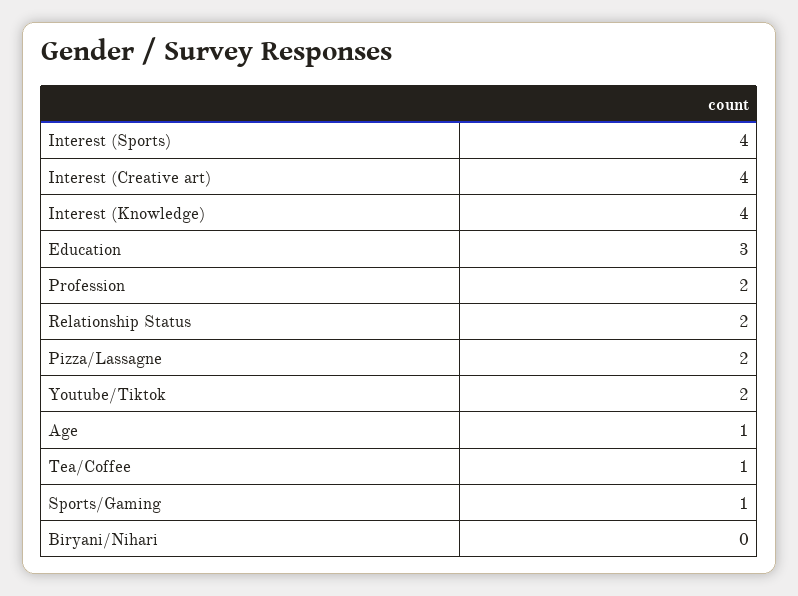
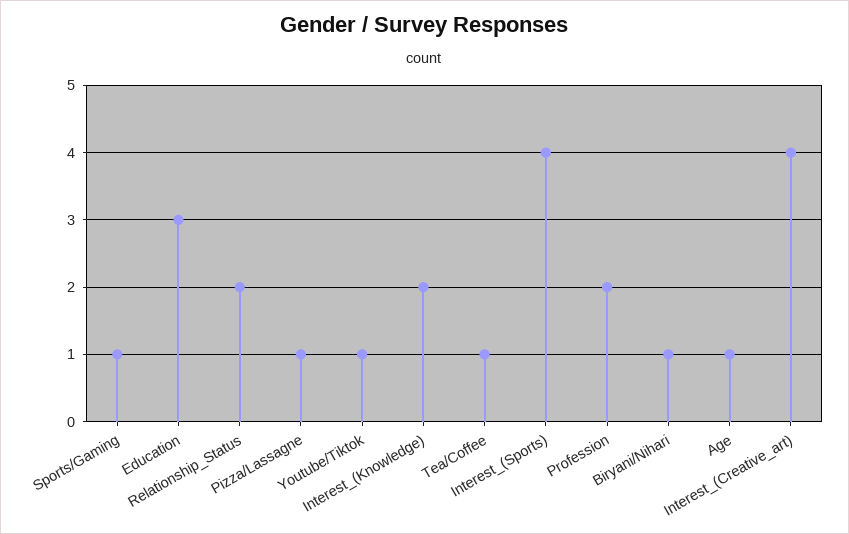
Interest (Knowledge): 4 -> 2
Pizza/Lassagne: 2 -> 1
Youtube/Tiktok: 2 -> 1
Biryani/Nihari: 0 -> 1

